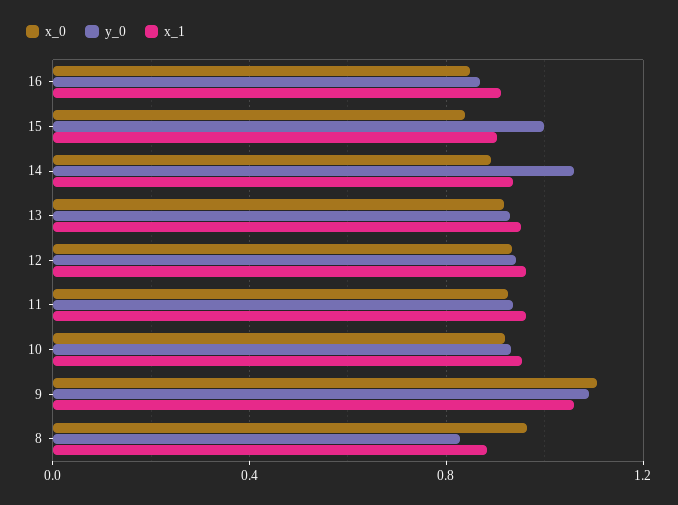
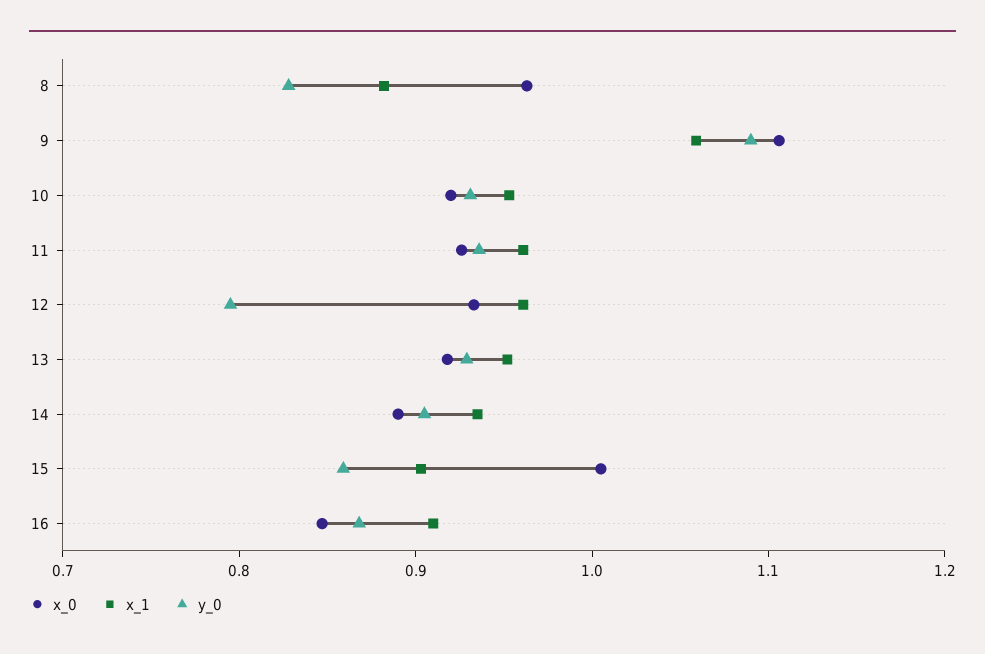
x_0, 15: 0.85 -> 1
y_0, 15: 1 -> 0.86
y_0, 14: 1.05 -> 0.9
y_0, 12: 0.95 -> 0.8

